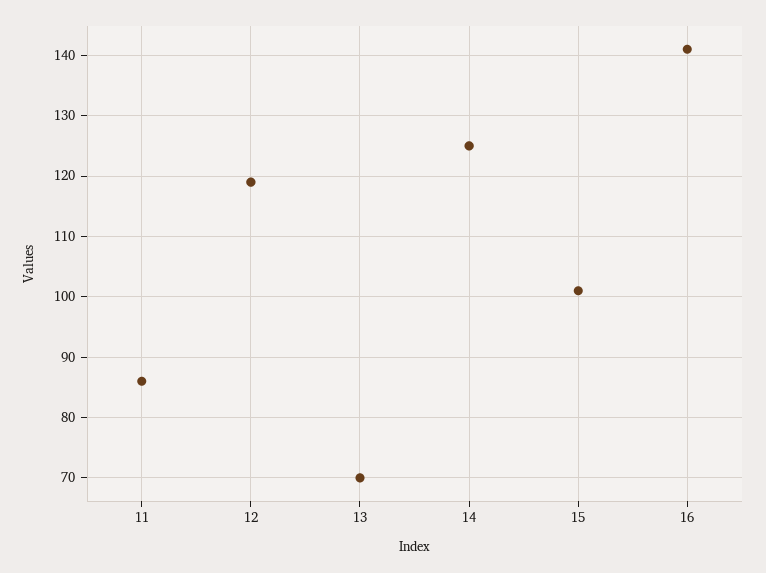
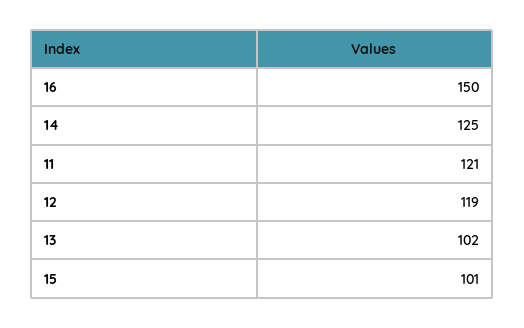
11: 86 -> 121
13: 70 -> 102
16: 141 -> 150

